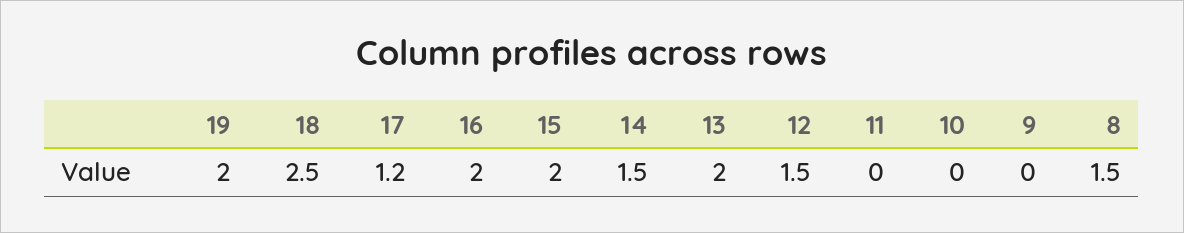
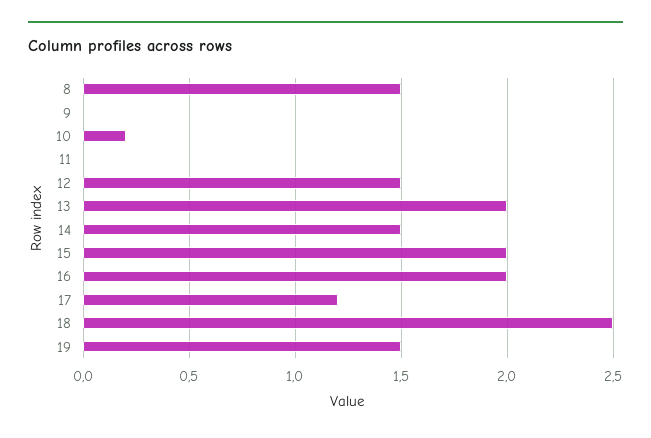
19: 2 -> 1.5
10: 0 -> 0.2

